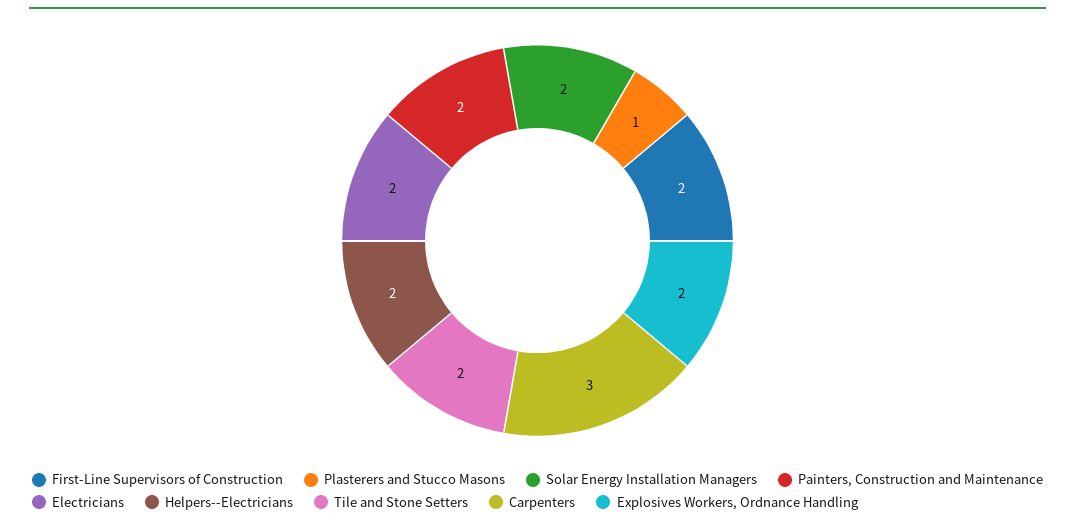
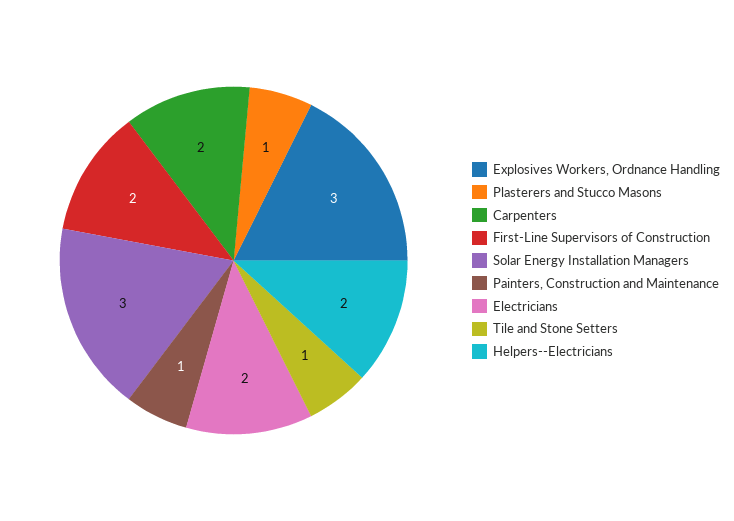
Solar Energy Installation Managers: 2 -> 3
Painters, Construction and Maintenance: 2 -> 1
Tile and Stone Setters: 2 -> 1
Carpenters: 3 -> 2
Explosives Workers, Ordnance Handling: 2 -> 3

